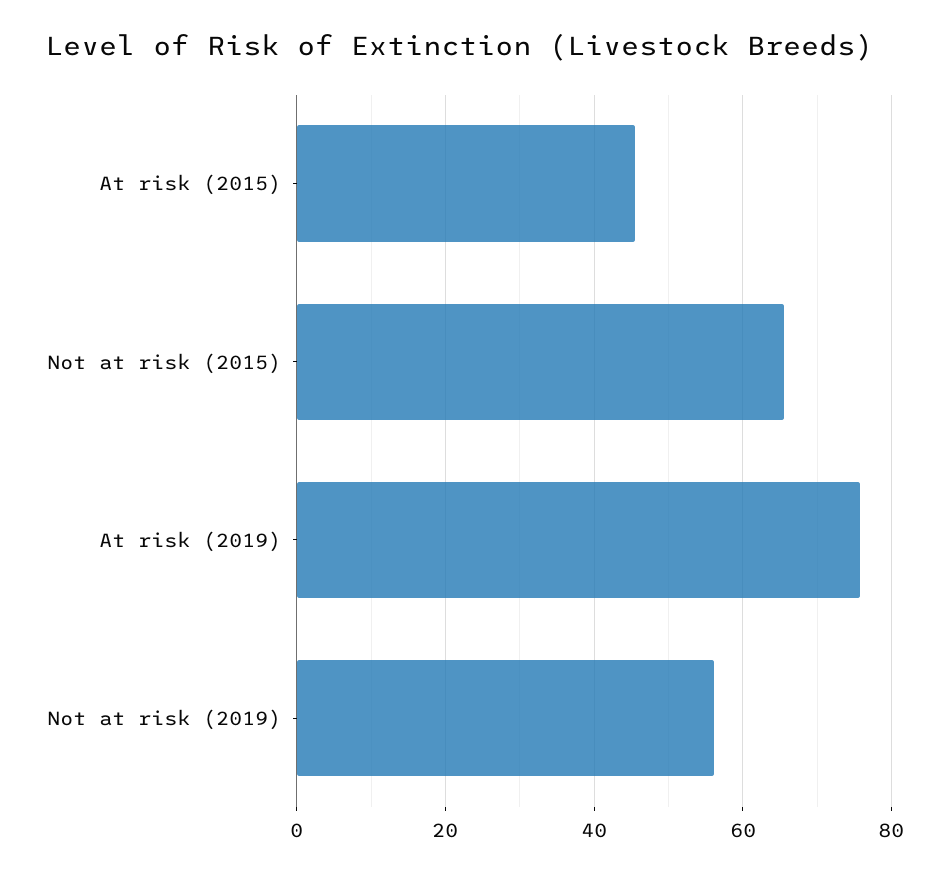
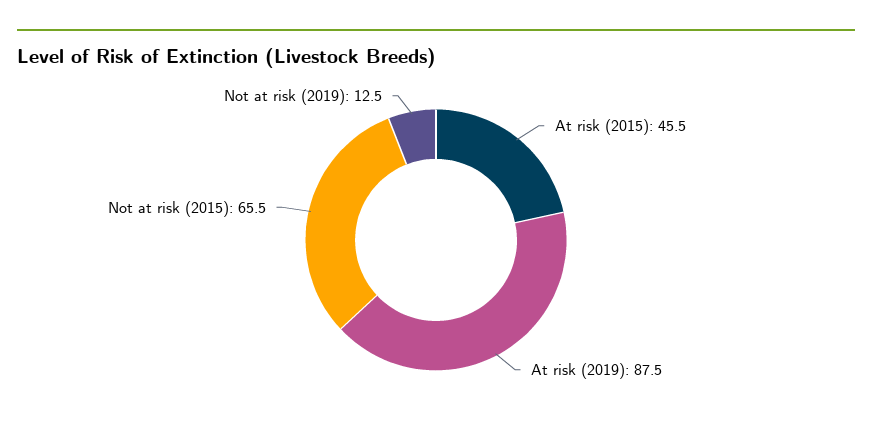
At risk (2019): 76 -> 87.5
Not at risk (2019): 56 -> 12.5

